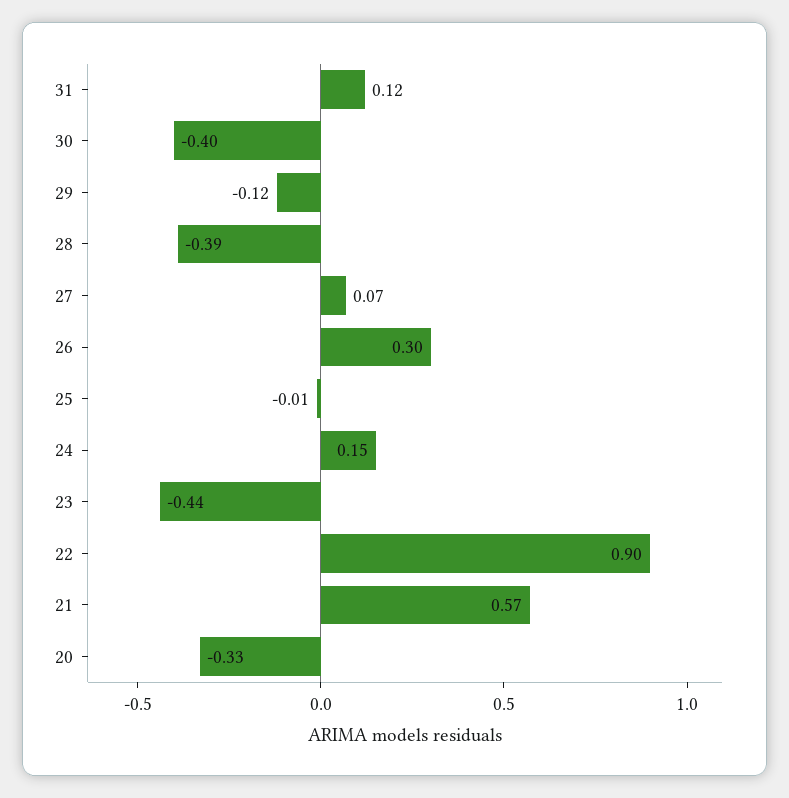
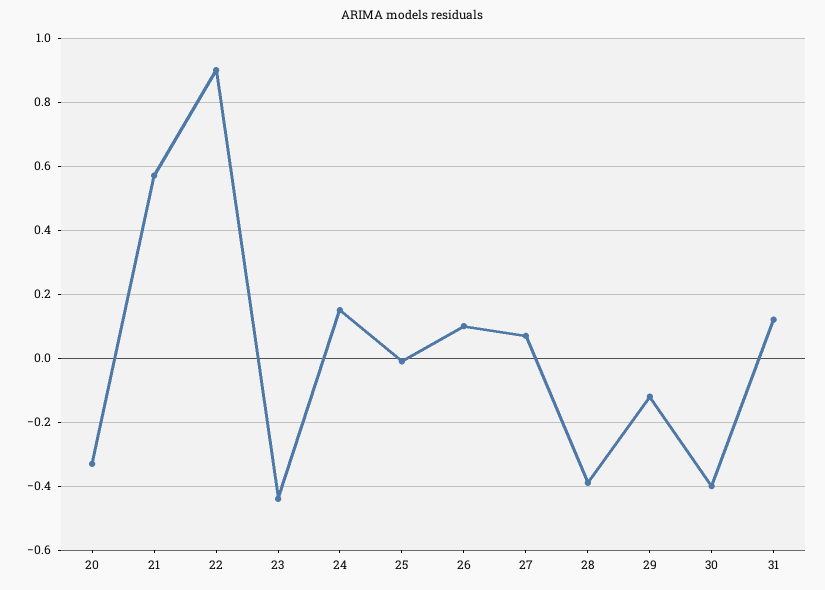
26: 0.3 -> 0.1

